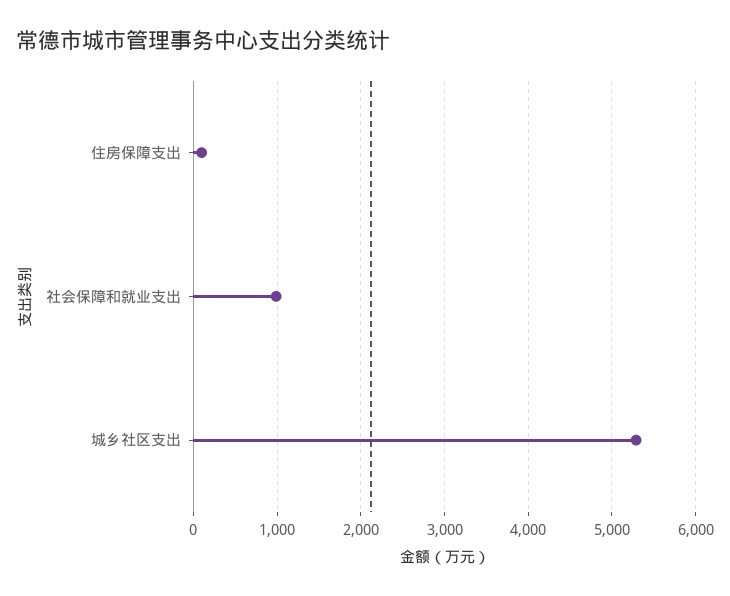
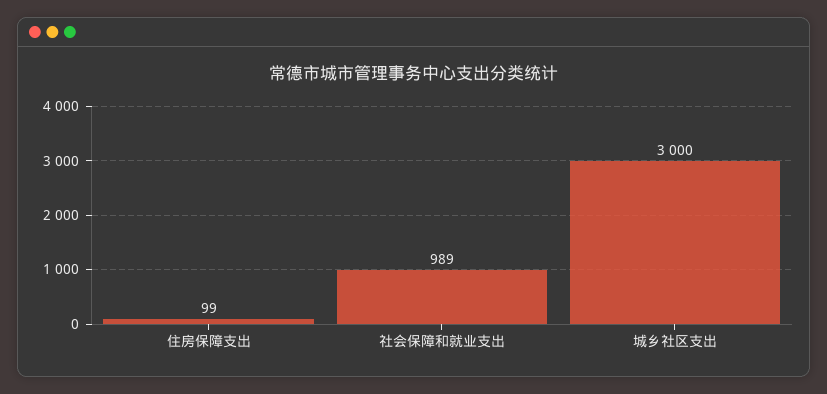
城乡社区支出: 5300 -> 3000

